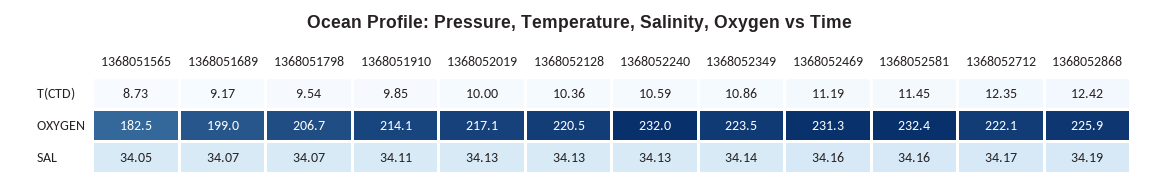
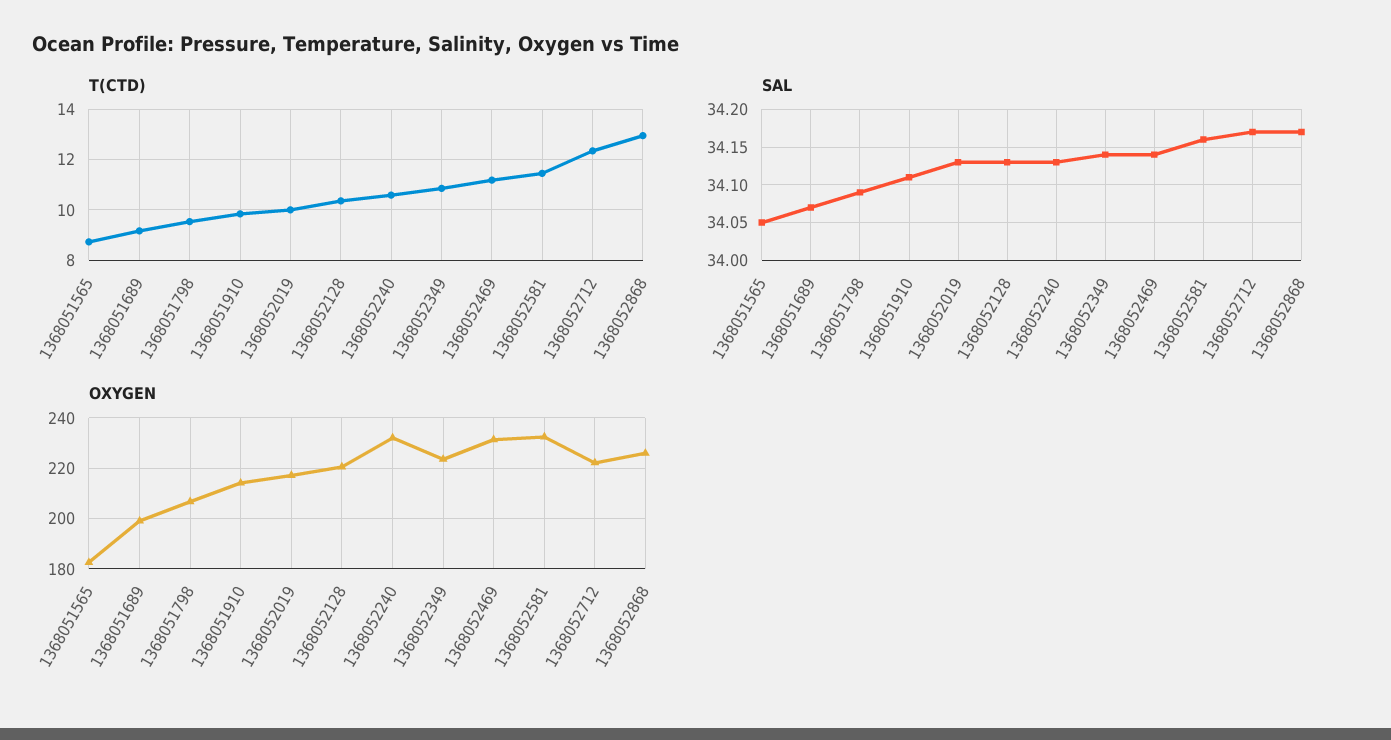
T(CTD), 1368052868: 12.42 -> 13
SAL, 1368051798: 34.07 -> 34.09
SAL, 1368052469: 34.16 -> 34.14
SAL, 1368052868: 34.19 -> 34.17

